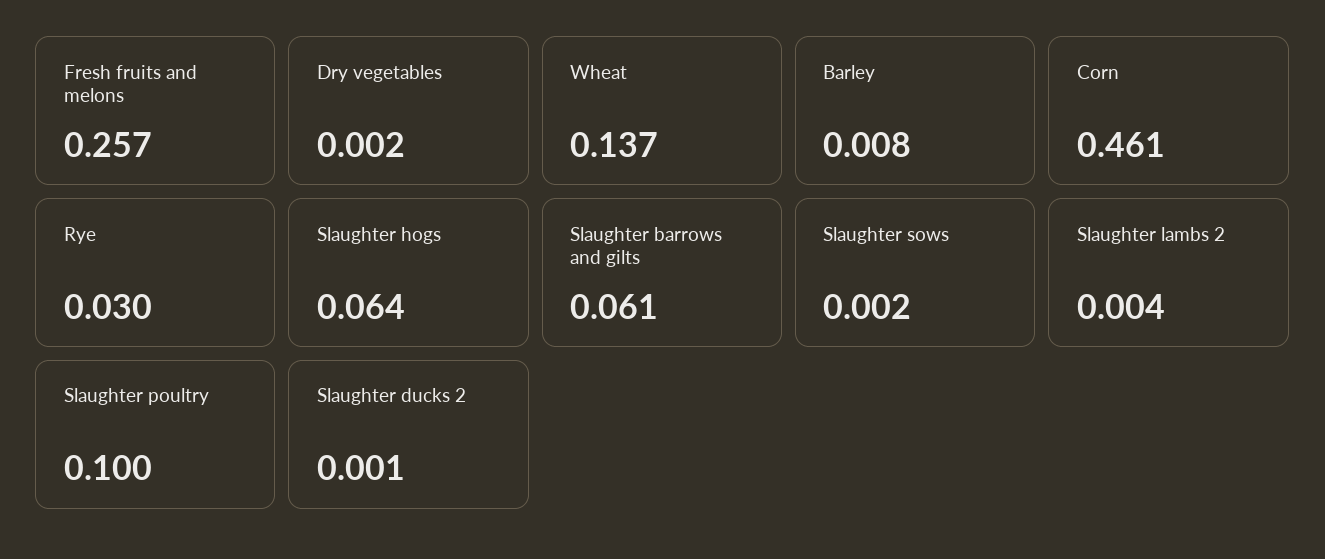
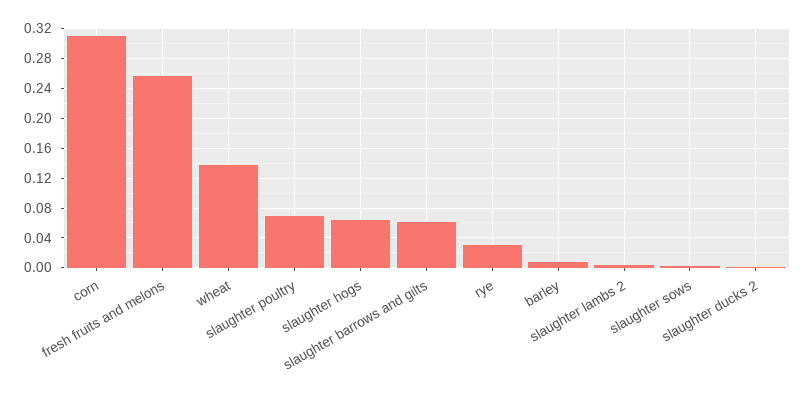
Dry vegetables: 0.002 -> none
Corn: 0.461 -> 0.31
Slaughter poultry: 0.1 -> 0.07

